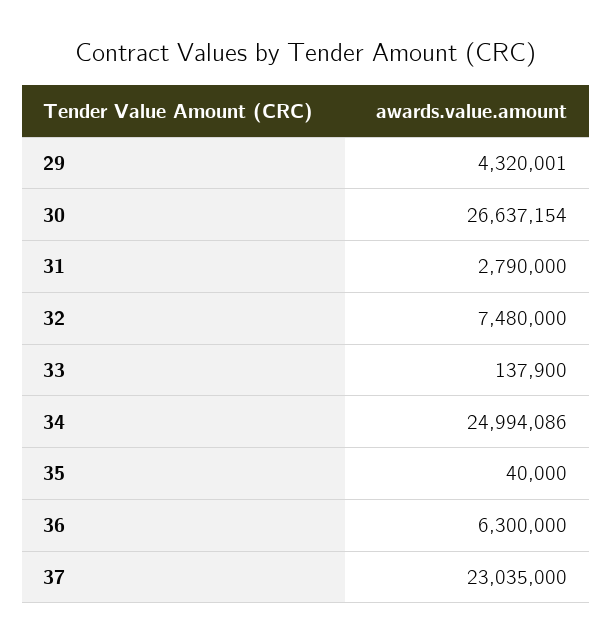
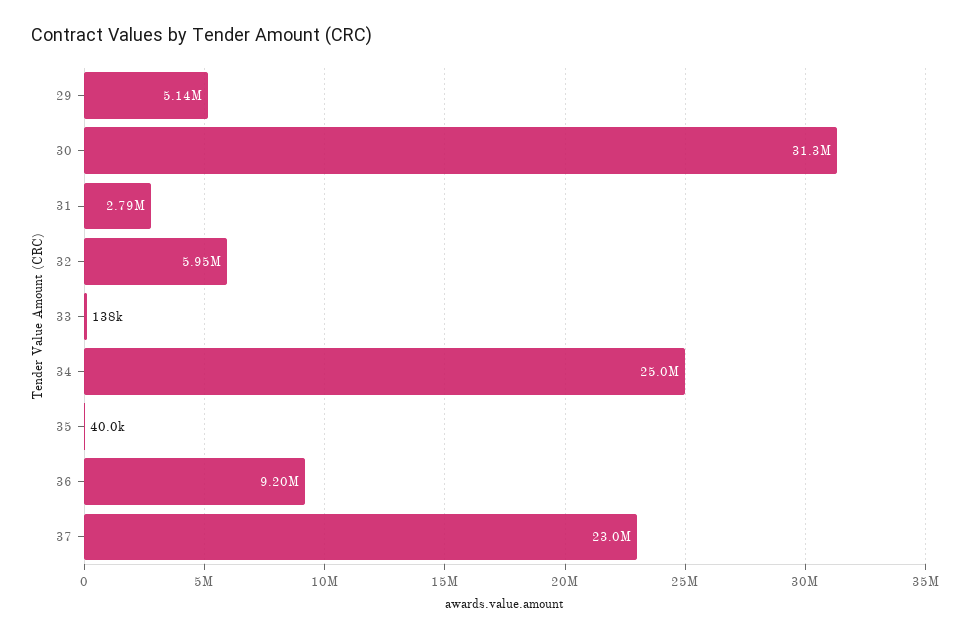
29: 4320001 -> 5140000
30: 26637154 -> 31300000
32: 7480000 -> 5950000
36: 6300000 -> 9200000

